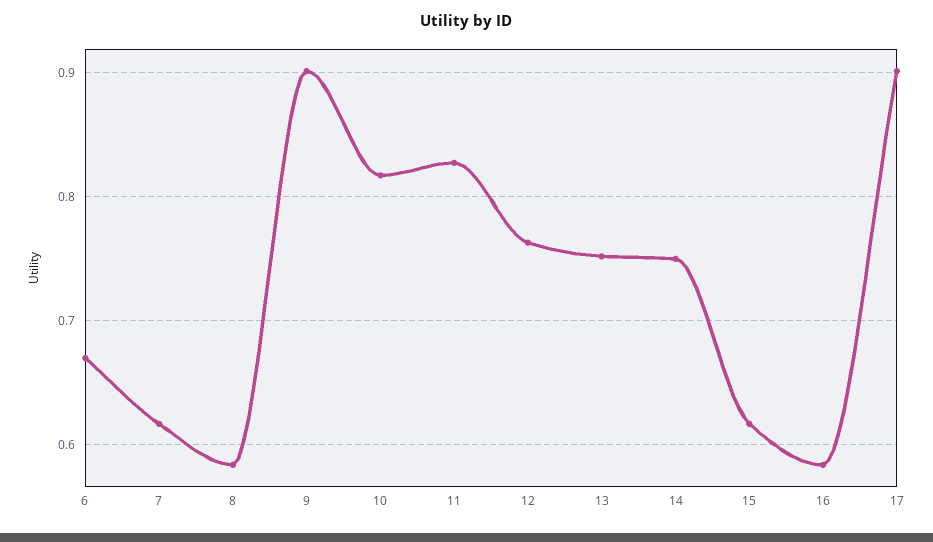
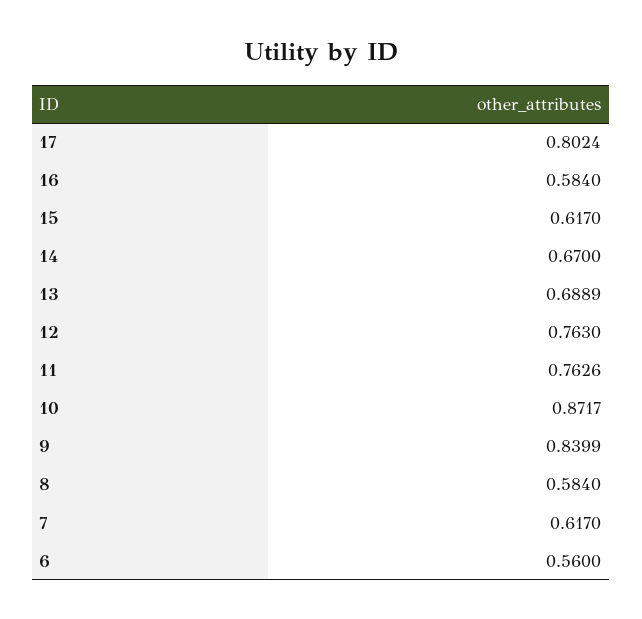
6: 0.67 -> 0.56
9: 0.9 -> 0.8399
10: 0.82 -> 0.8717
11: 0.83 -> 0.7626
13: 0.75 -> 0.6889
14: 0.75 -> 0.67
17: 0.9 -> 0.8024

